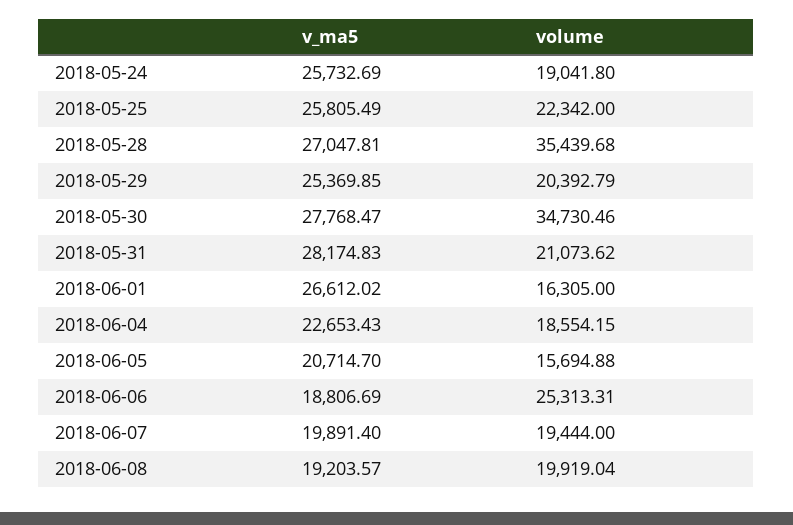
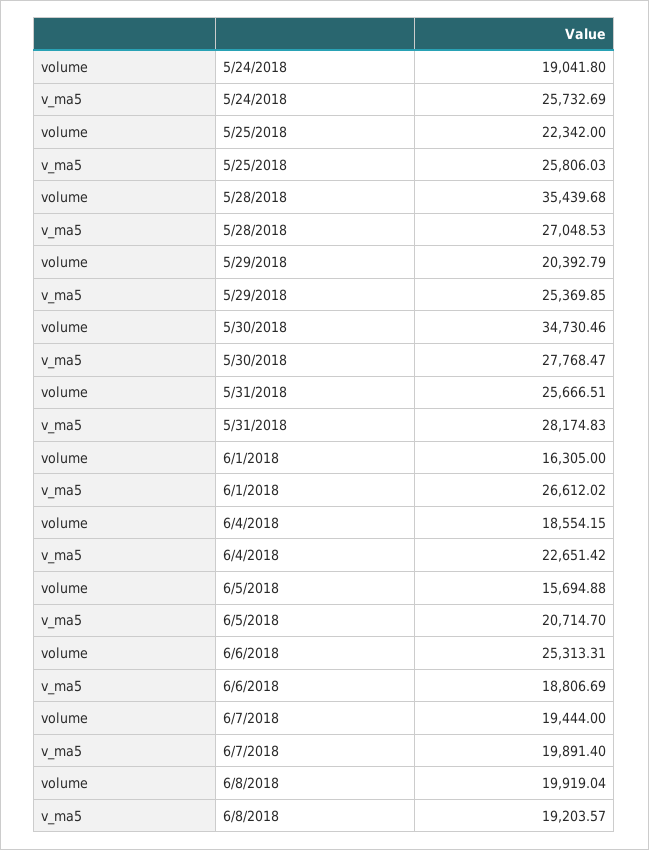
v_ma5, 2018-05-25: 25805.49 -> 25806.03
v_ma5, 2018-05-28: 27047.81 -> 27048.53
volume, 2018-05-31: 21073.62 -> 25666.51
v_ma5, 2018-06-04: 22653.43 -> 22651.42

